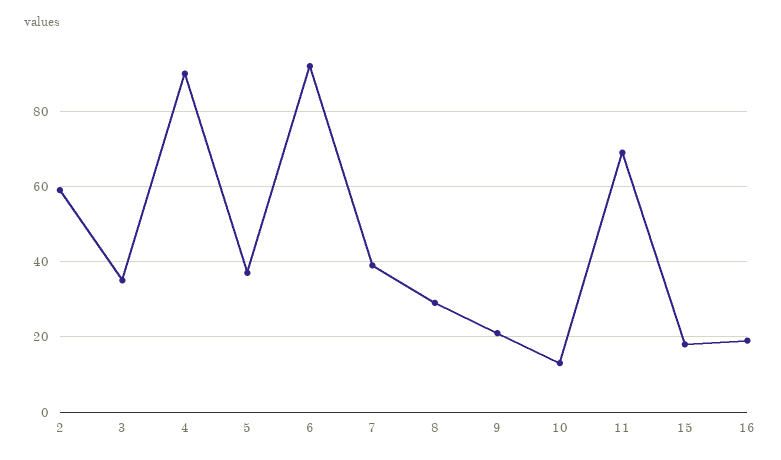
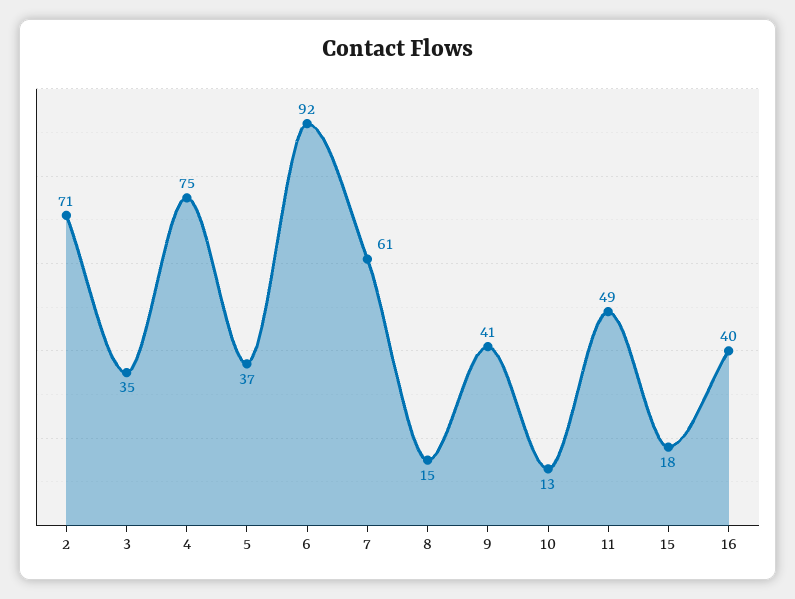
2: 60 -> 71
4: 90 -> 75
7: 40 -> 61
8: 30 -> 15
9: 20 -> 41
11: 70 -> 49
16: 20 -> 40

